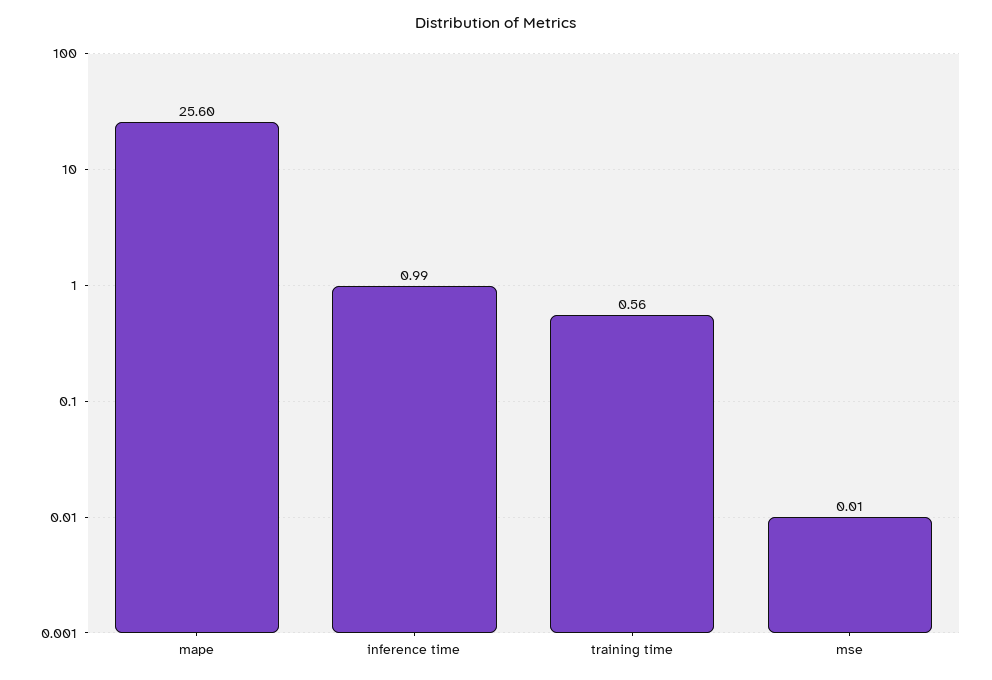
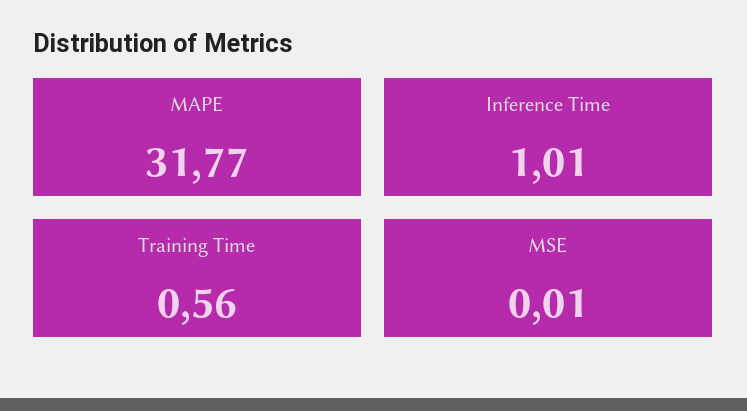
mape: 25.6 -> 31.77
inference time: 0.99 -> 1.01

